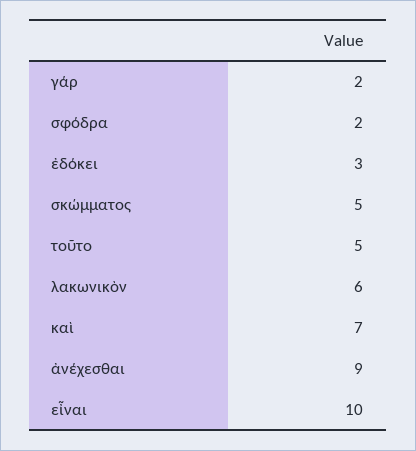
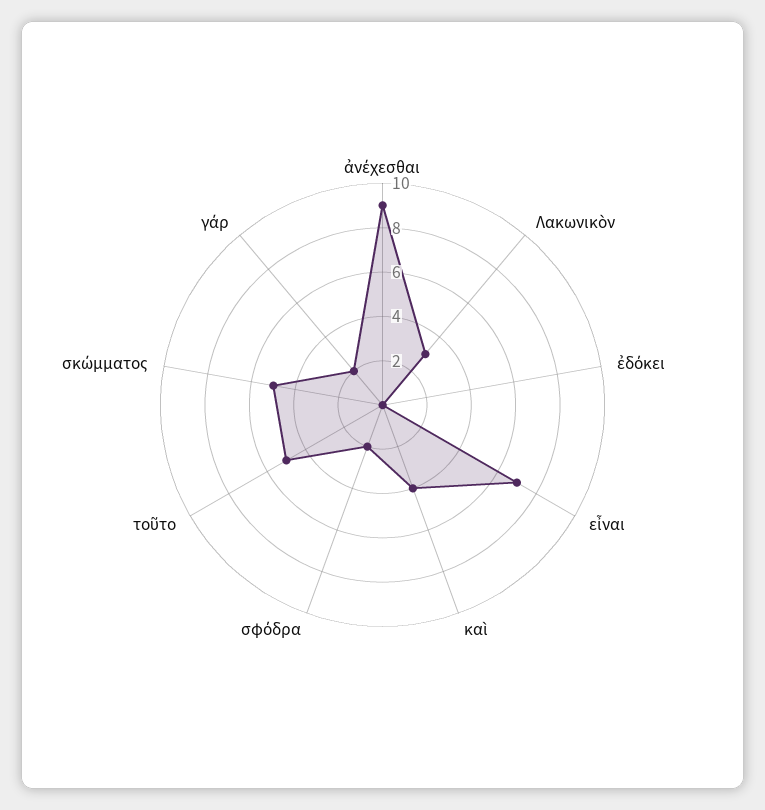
ἐδόκει: 3 -> 0
λακωνικὸν: 6 -> 3
καὶ: 7 -> 4
εἶναι: 10 -> 7

